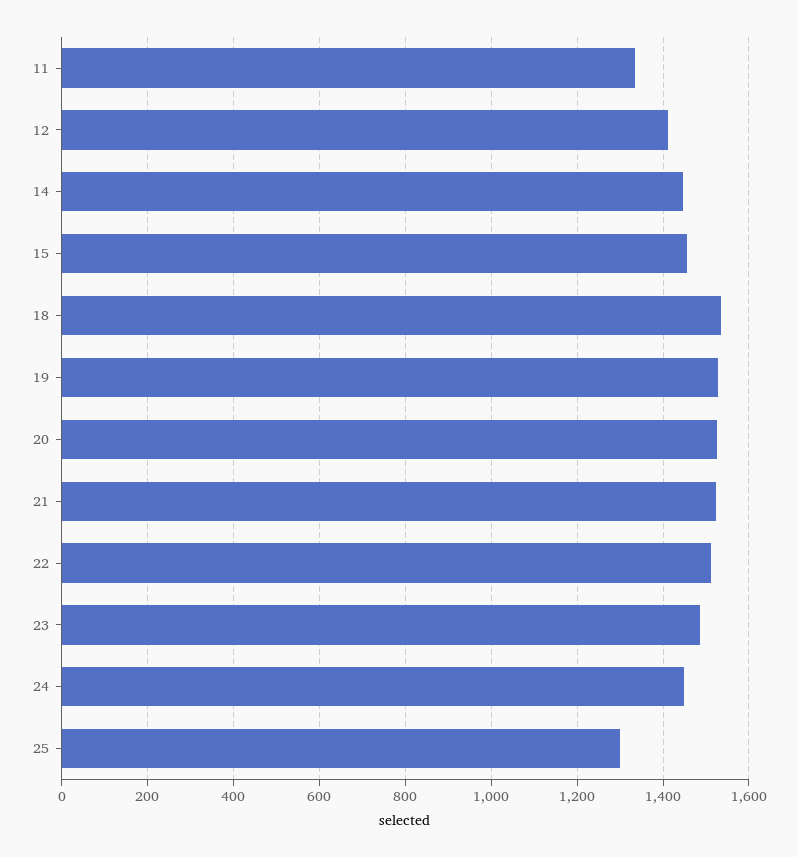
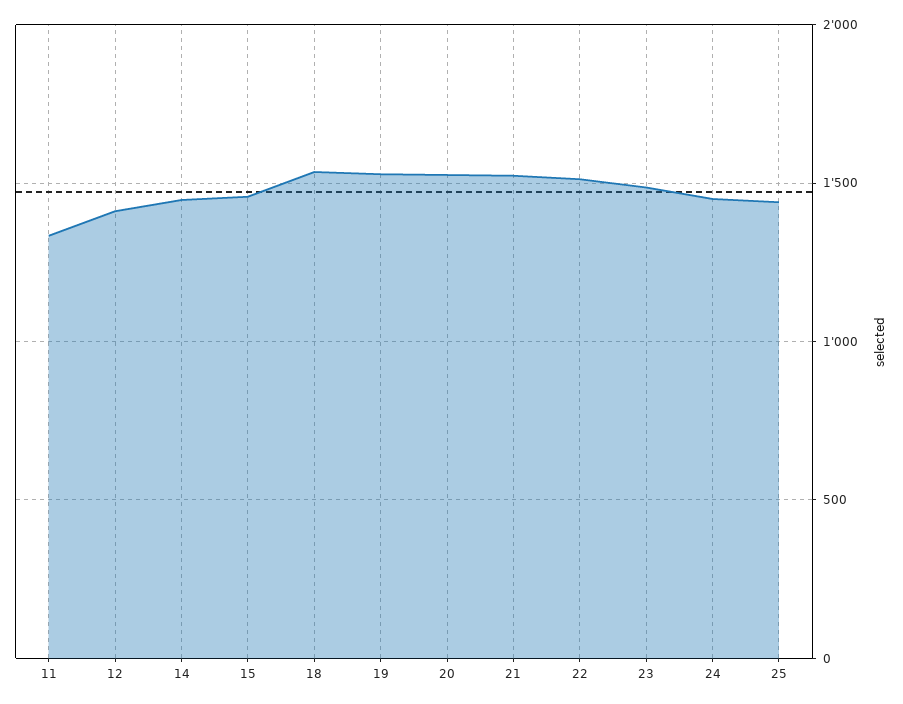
25: 1300 -> 1450

